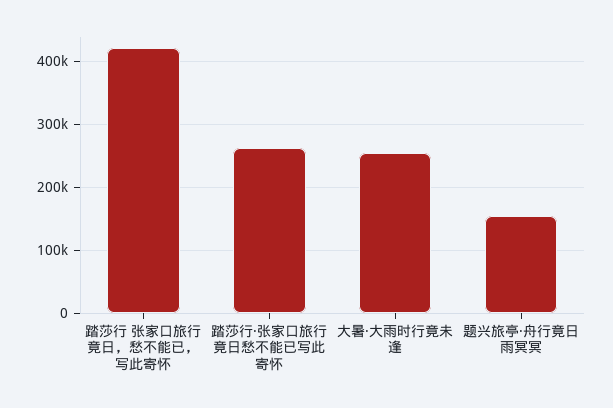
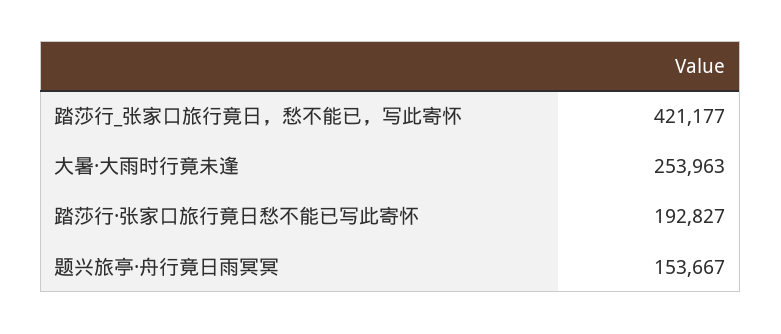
踏莎行·张家口旅行竟日愁不能已写此寄怀: 260000 -> 192827

